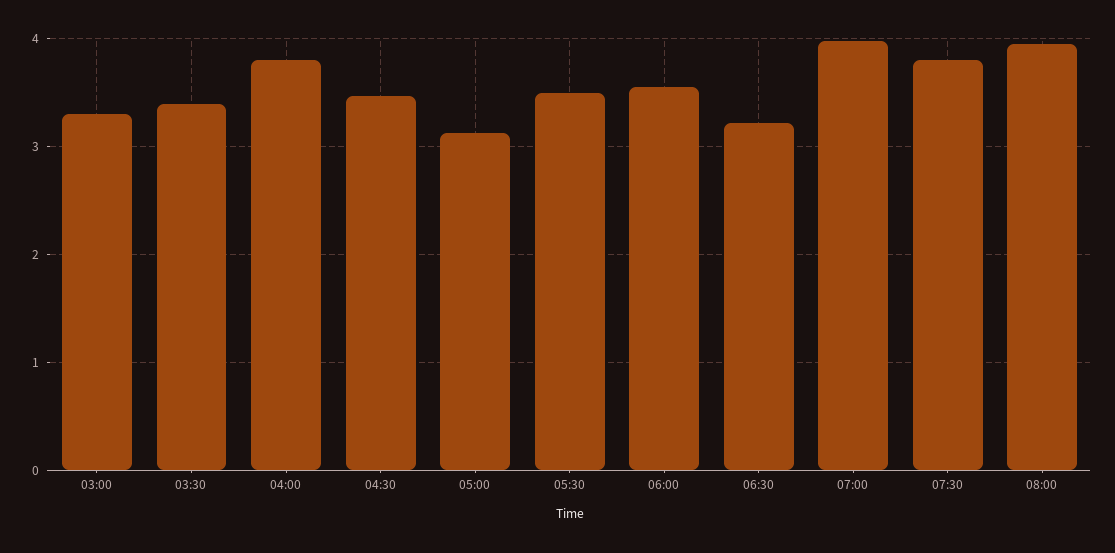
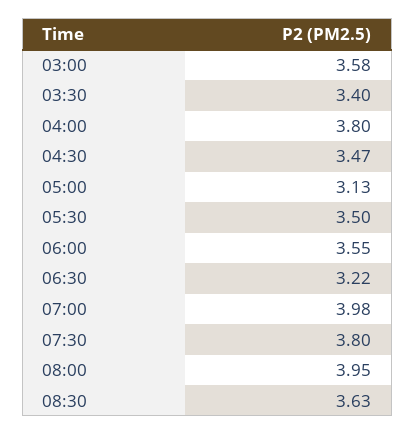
03:00: 3.3 -> 3.58
08:30: none -> 3.63

